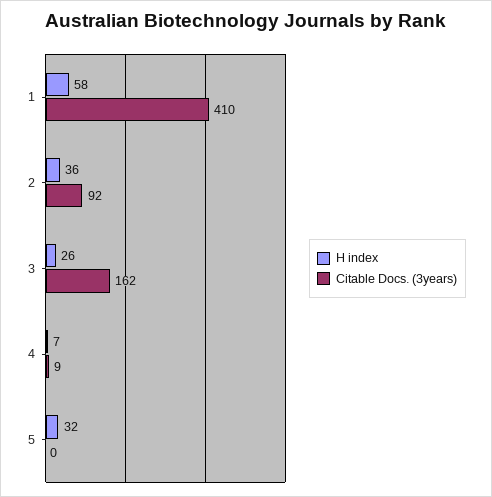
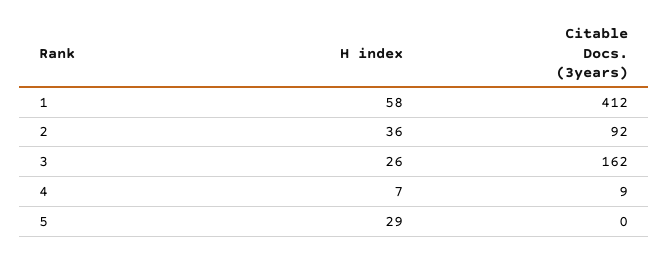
Citable Docs. (3years), 1: 410 -> 412
H index, 5: 32 -> 29

